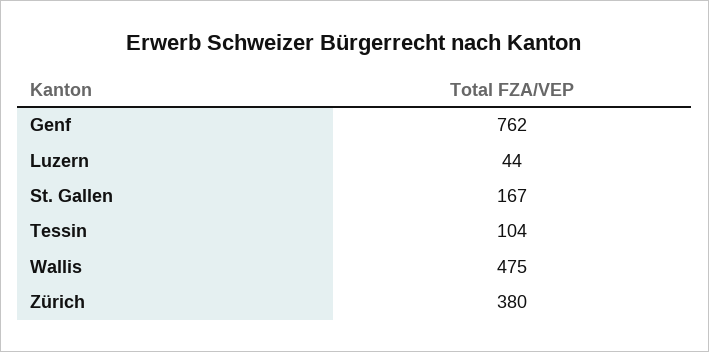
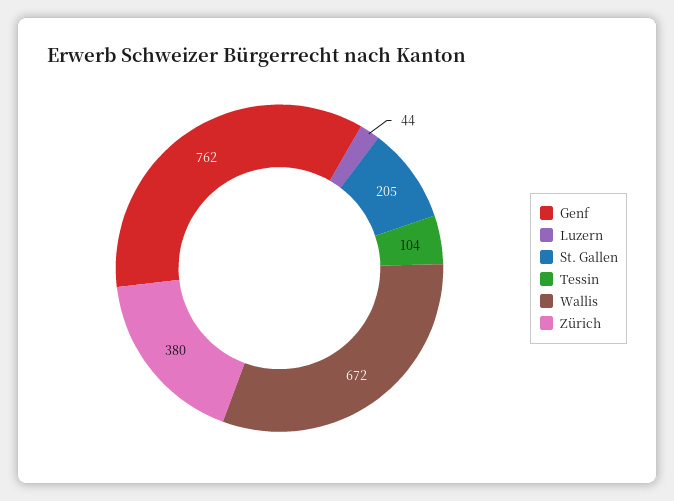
St. Gallen: 167 -> 205
Wallis: 475 -> 672

